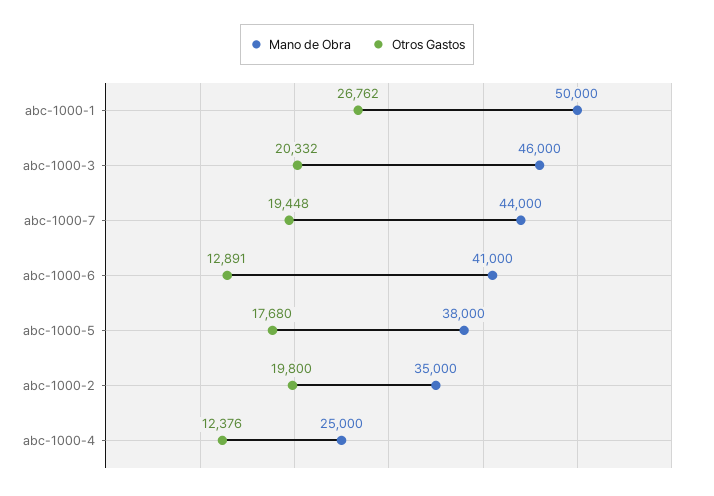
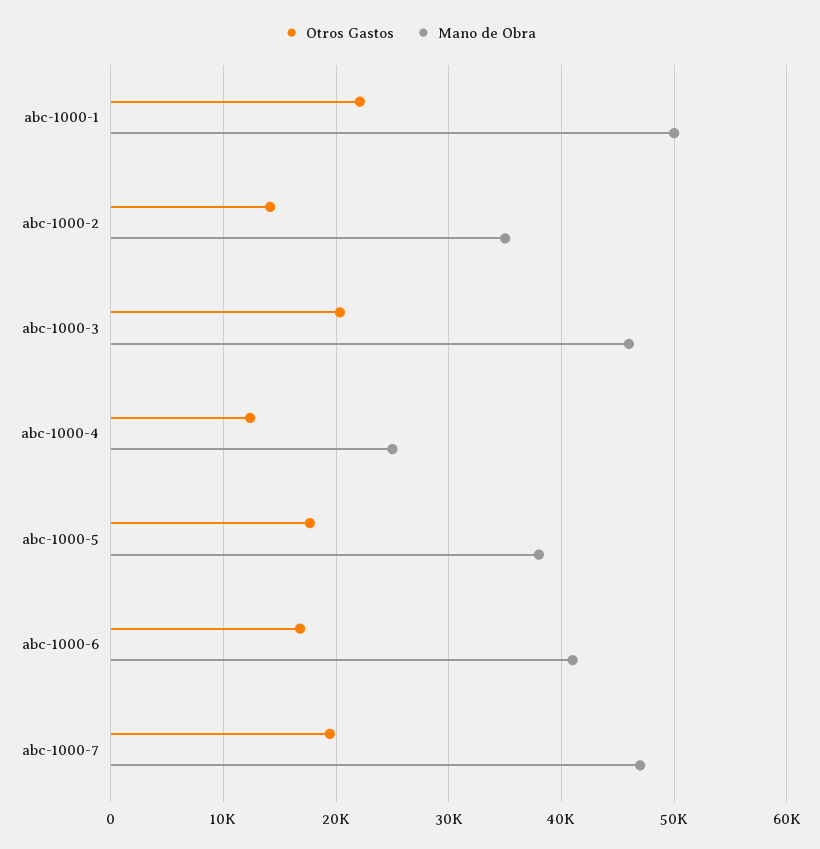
Otros Gastos, abc-1000-1: 26762 -> 22000
Mano de Obra, abc-1000-7: 44000 -> 47000
Otros Gastos, abc-1000-6: 12891 -> 17000
Otros Gastos, abc-1000-2: 19800 -> 14000

